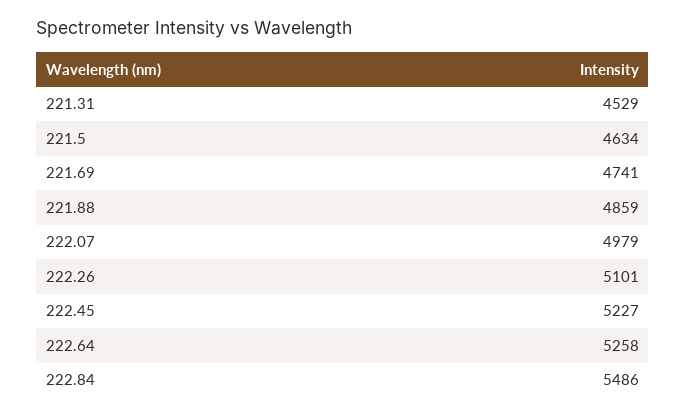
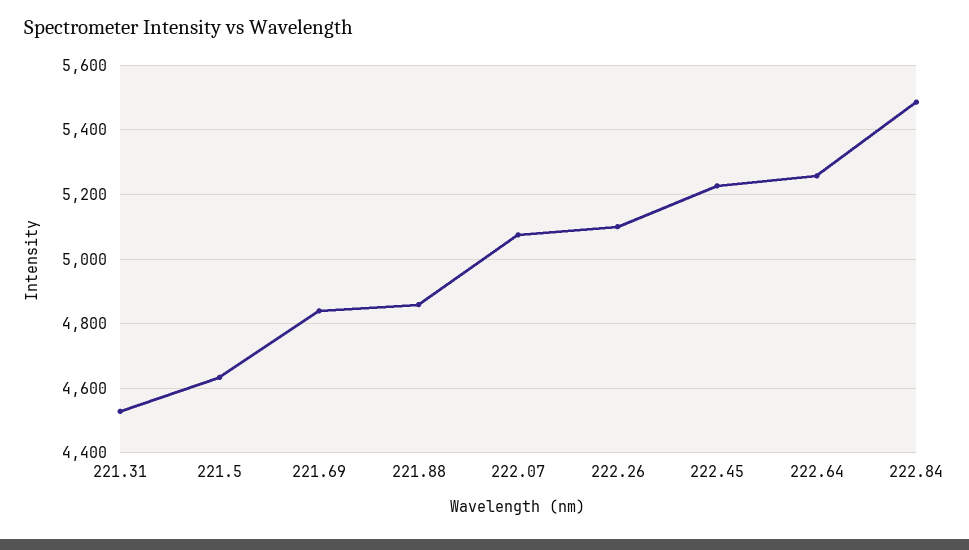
221.69: 4741 -> 4840
222.07: 4979 -> 5080

